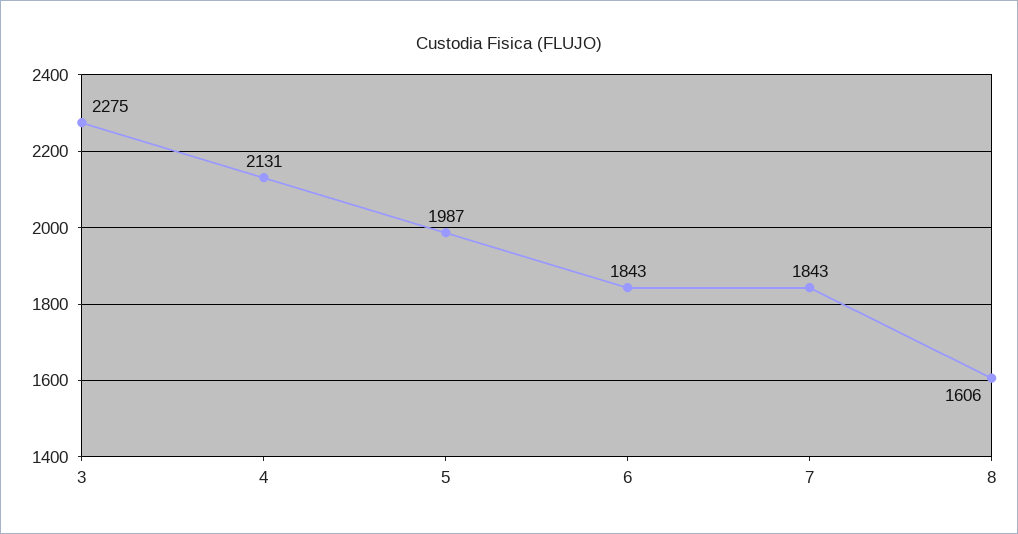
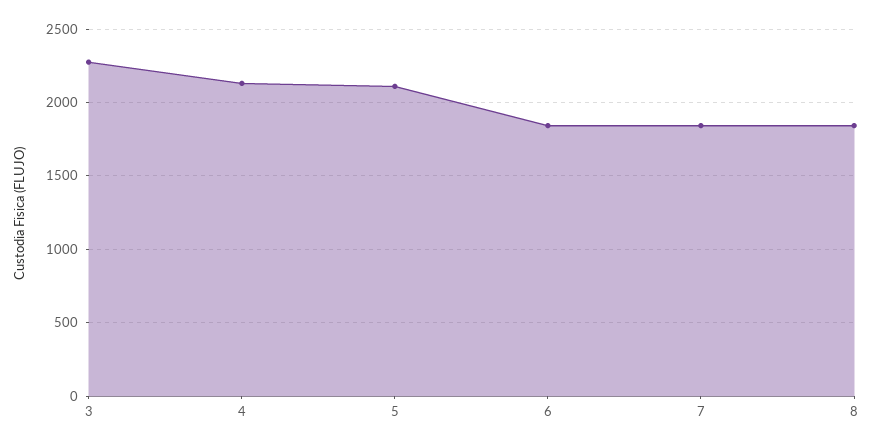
5: 1987 -> 2100
8: 1606 -> 1850

